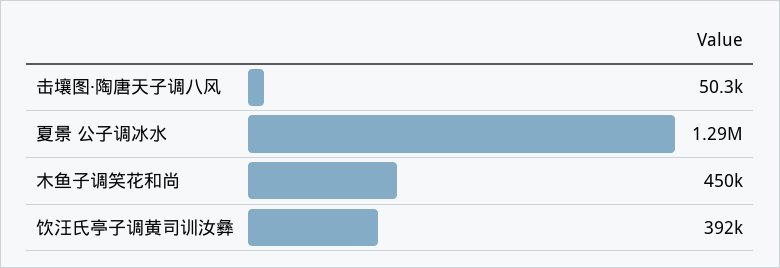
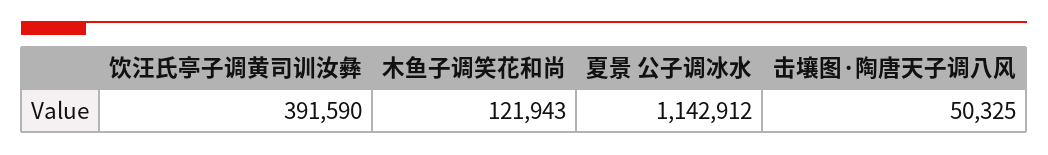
夏景 公子调冰水: 1290000 -> 1142912
木鱼子调笑花和尚: 450000 -> 121943

